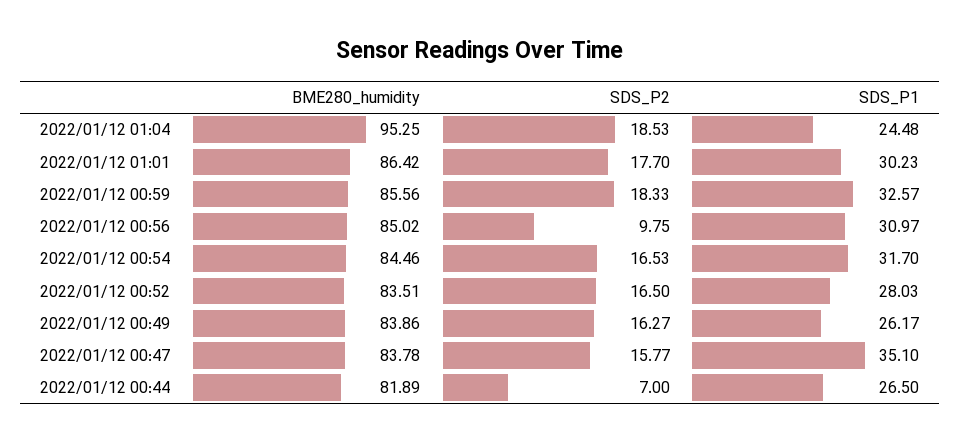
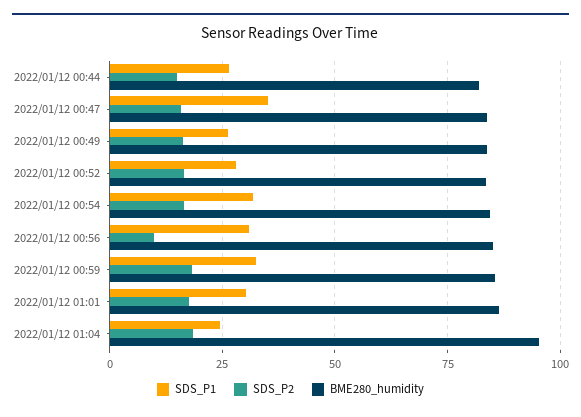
SDS_P2, 2022/01/12 00:44: 7 -> 15

